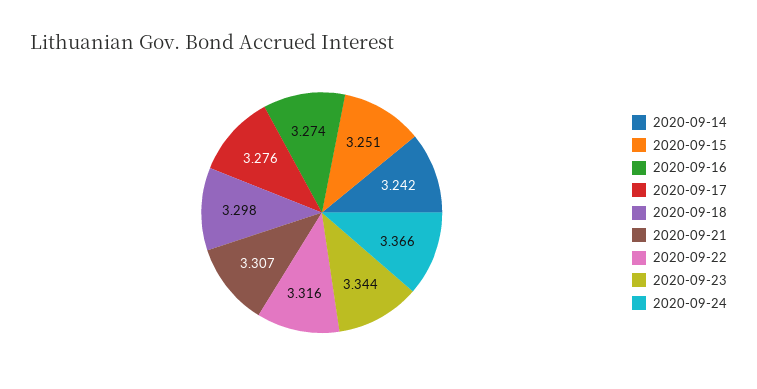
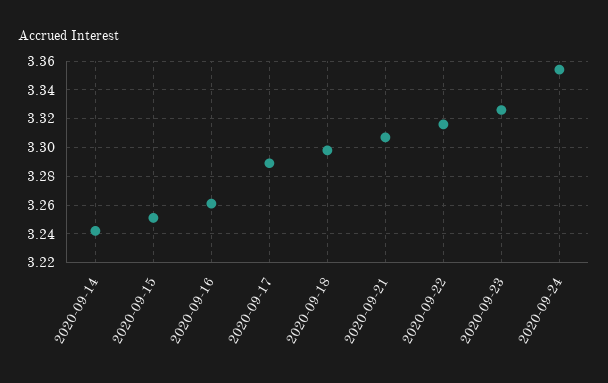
2020-09-16: 3.274 -> 3.26
2020-09-17: 3.276 -> 3.29
2020-09-23: 3.344 -> 3.325
2020-09-24: 3.366 -> 3.355

